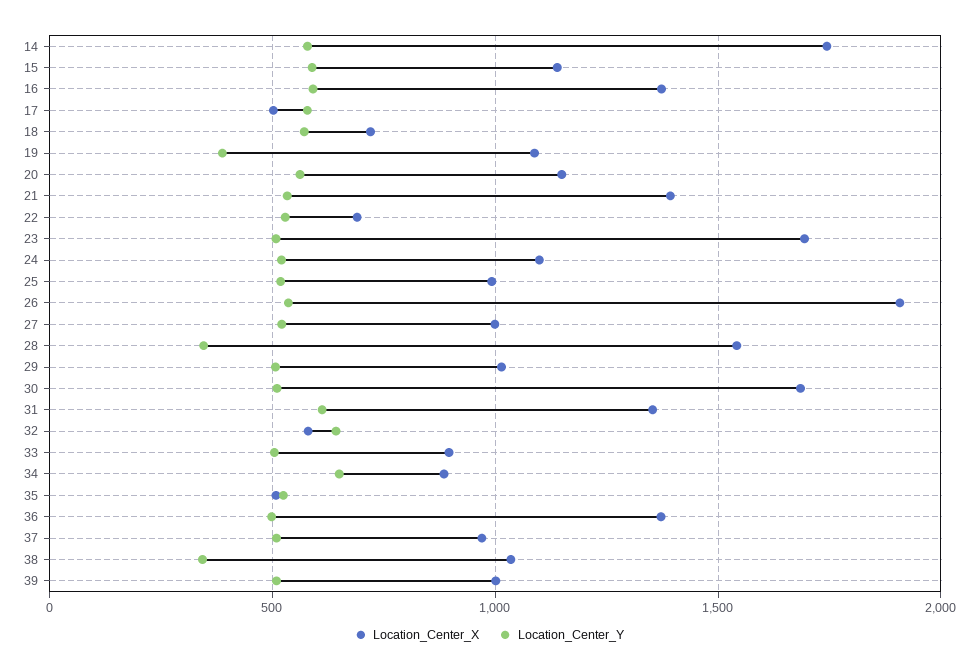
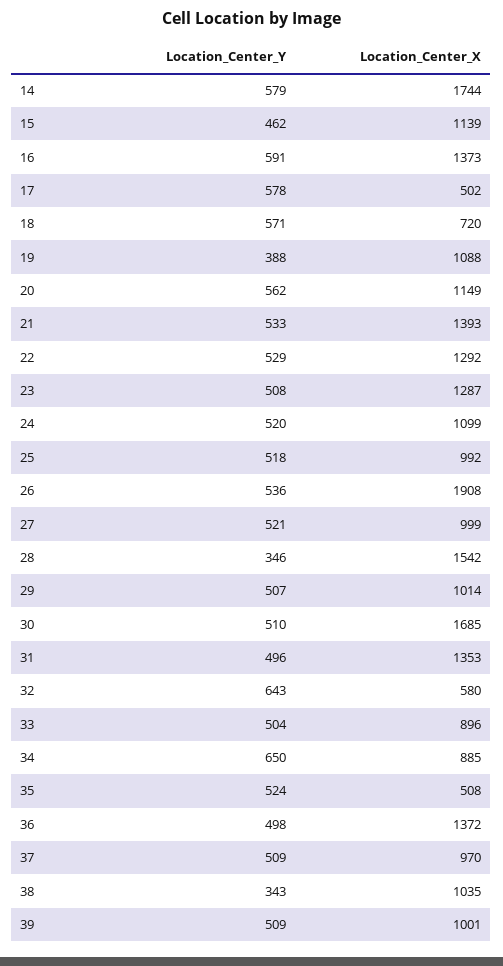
Location_Center_Y, 15: 600 -> 462
Location_Center_X, 22: 700 -> 1292
Location_Center_X, 23: 1700 -> 1287
Location_Center_Y, 31: 600 -> 496

